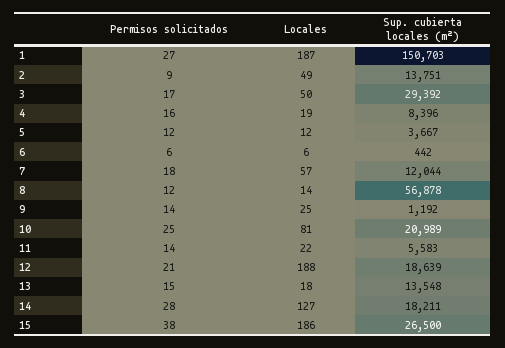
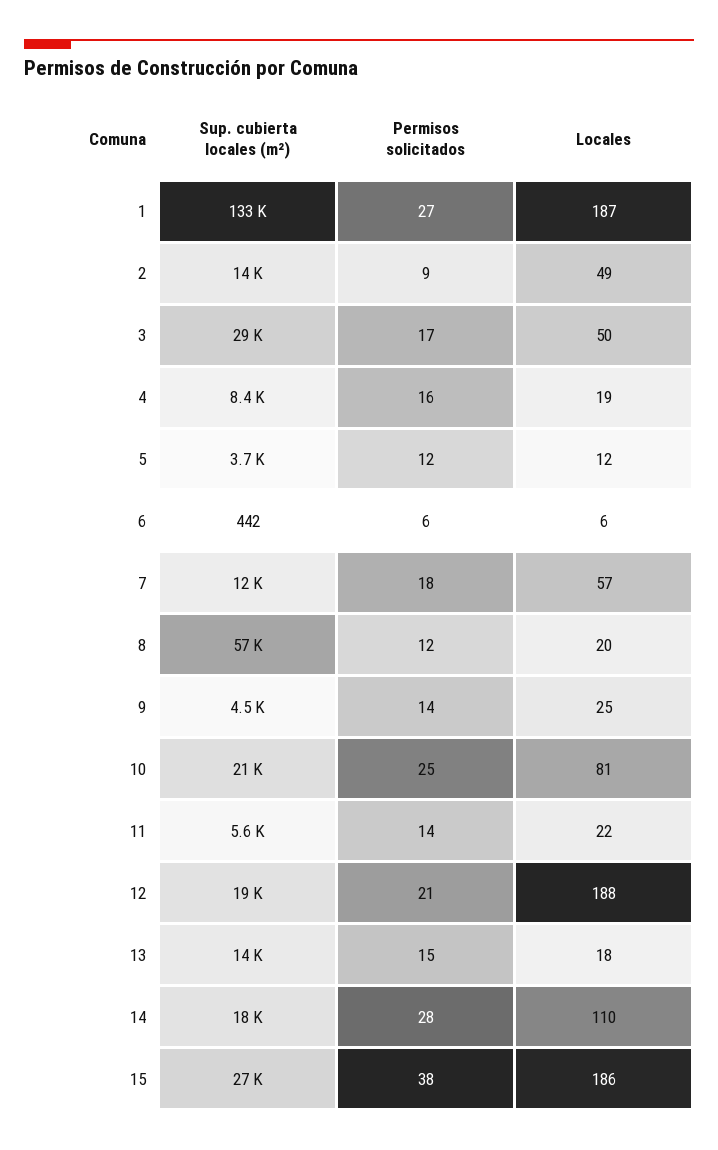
Sup. cubierta locales (m²), 1: 150703 -> 133000
Locales, 8: 14 -> 20
Sup. cubierta locales (m²), 9: 1192 -> 4500
Locales, 14: 127 -> 110

